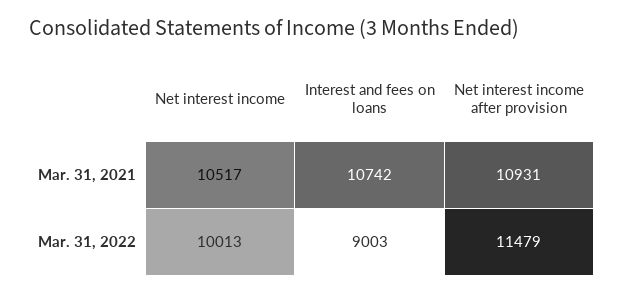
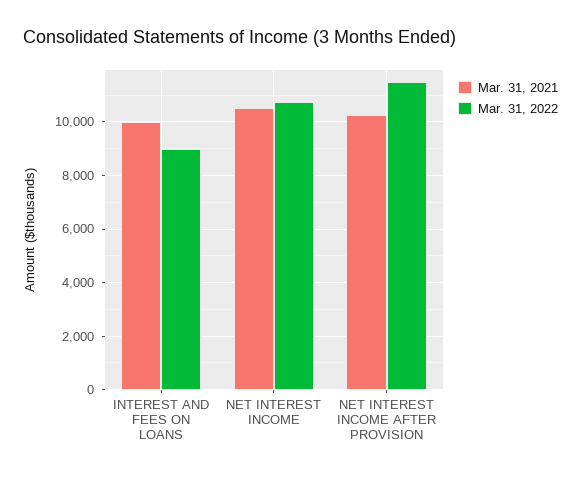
Mar. 31, 2021, Interest and fees on loans: 10742 -> 10000
Mar. 31, 2021, Net interest income after provision: 10931 -> 10250
Mar. 31, 2022, Net interest income: 10013 -> 10750

